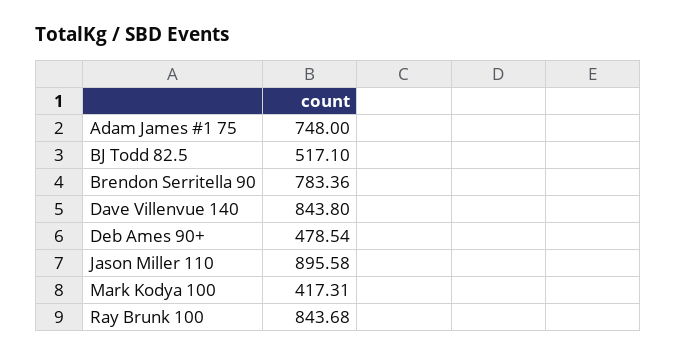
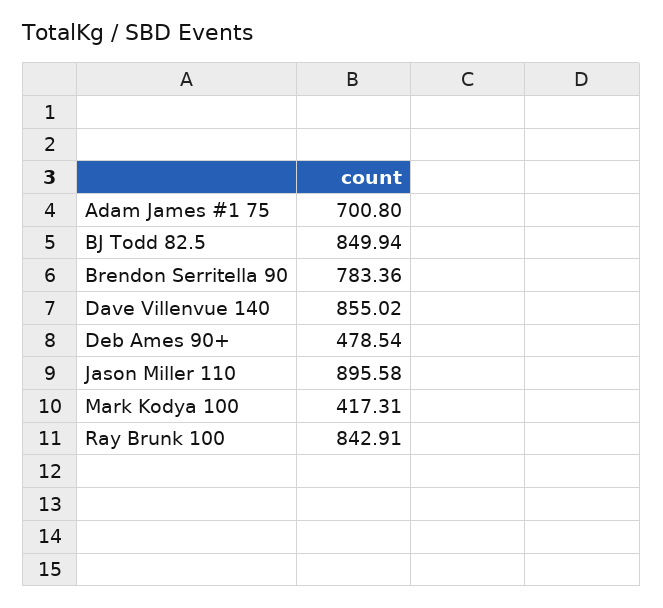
Adam James #1 75: 748 -> 700.8
BJ Todd 82.5: 517.1 -> 849.94
Dave Villenvue 140: 843.8 -> 855.02
Ray Brunk 100: 843.68 -> 842.91

